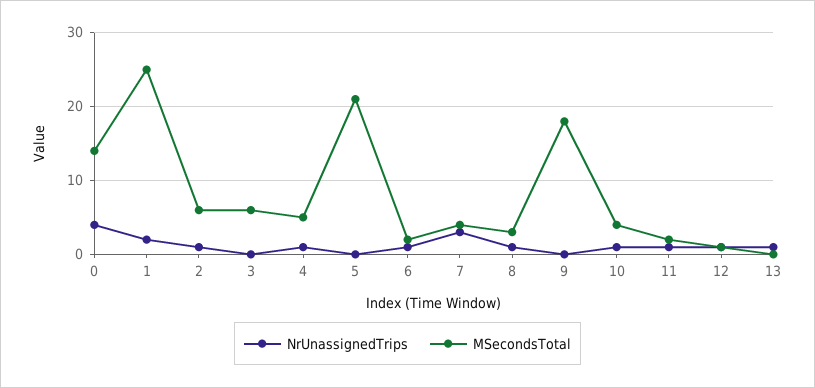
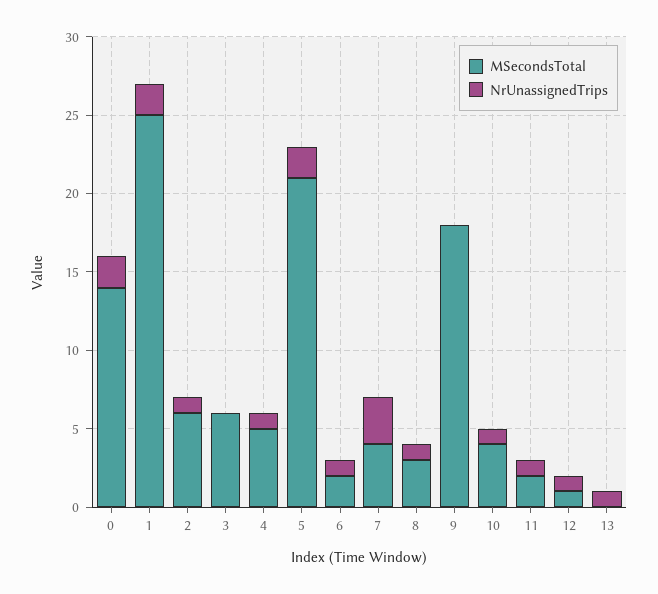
NrUnassignedTrips, 0: 4 -> 2
NrUnassignedTrips, 5: 0 -> 2

